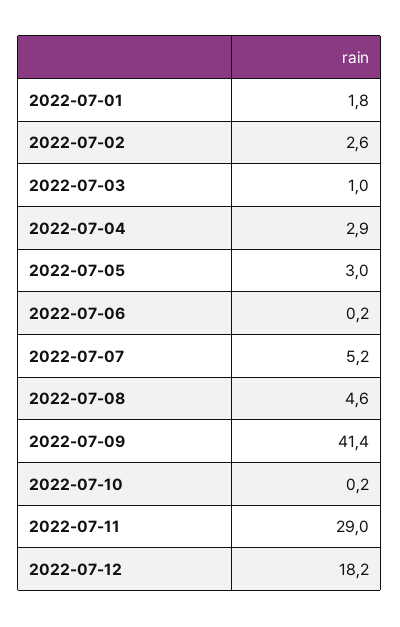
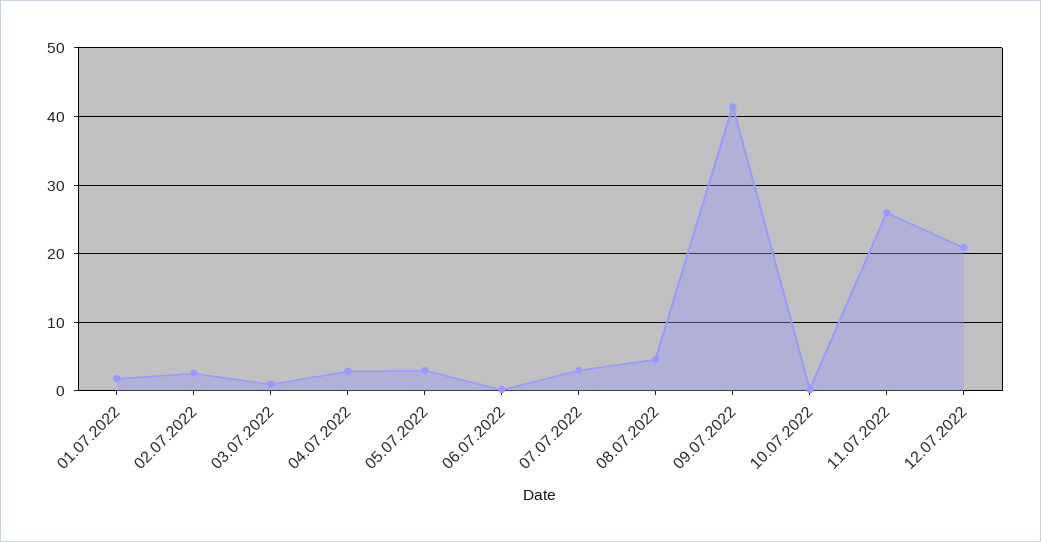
2022-07-07: 5.2 -> 3
2022-07-11: 29 -> 26
2022-07-12: 18.2 -> 21

